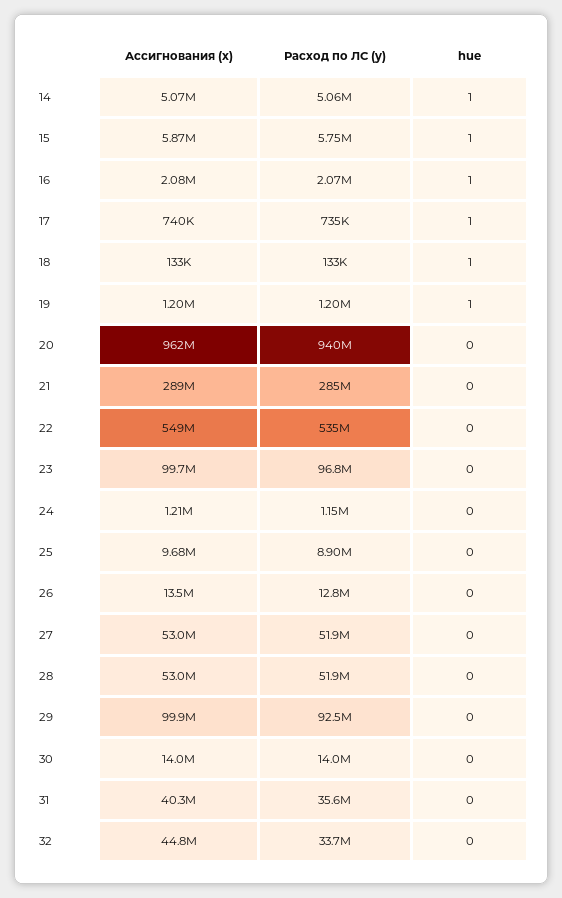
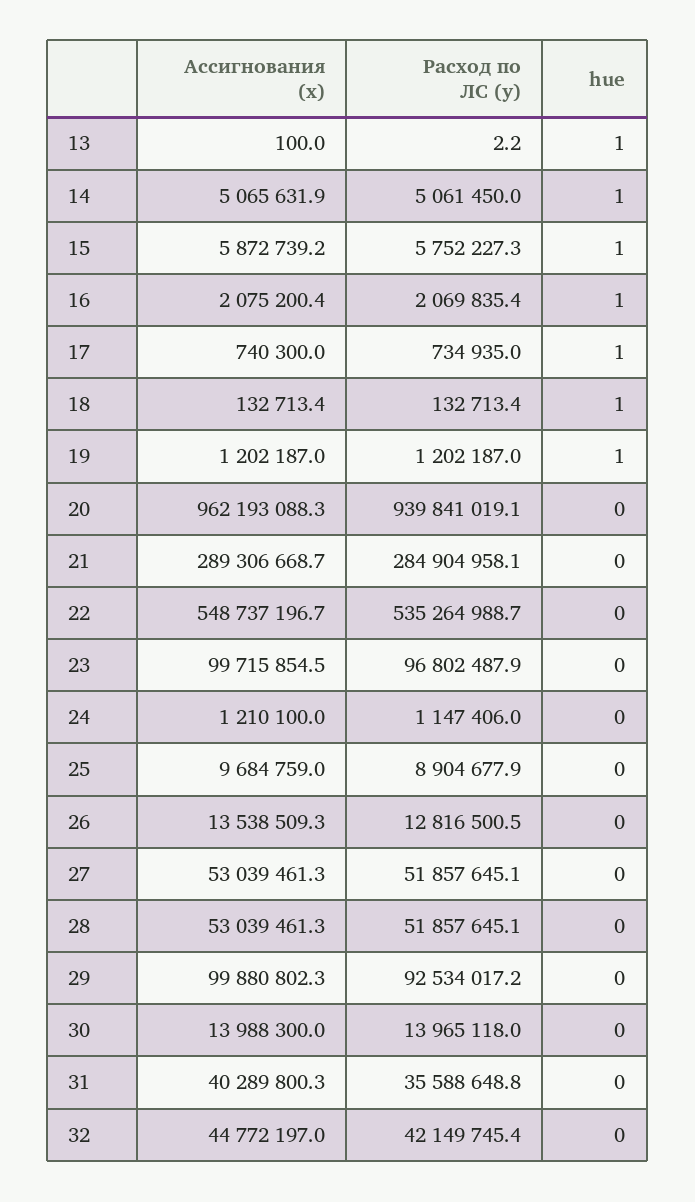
Расход по ЛС (y), 32: 33700000 -> 42149745.4
Ассигнования (x), 13: none -> 100
Расход по ЛС (y), 13: none -> 2.2
hue, 13: none -> 1

